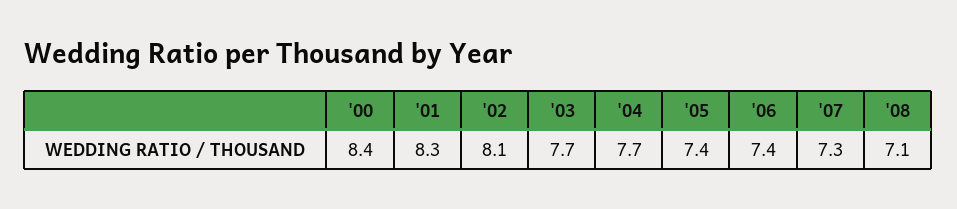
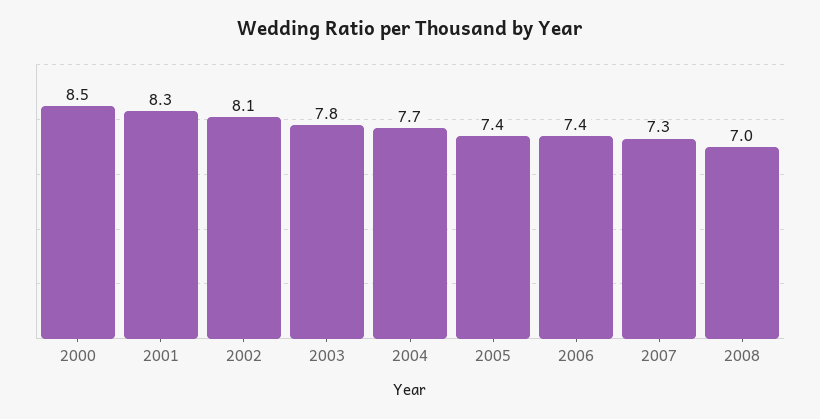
'00: 8.4 -> 8.5
'03: 7.7 -> 7.8
'08: 7.1 -> 7

